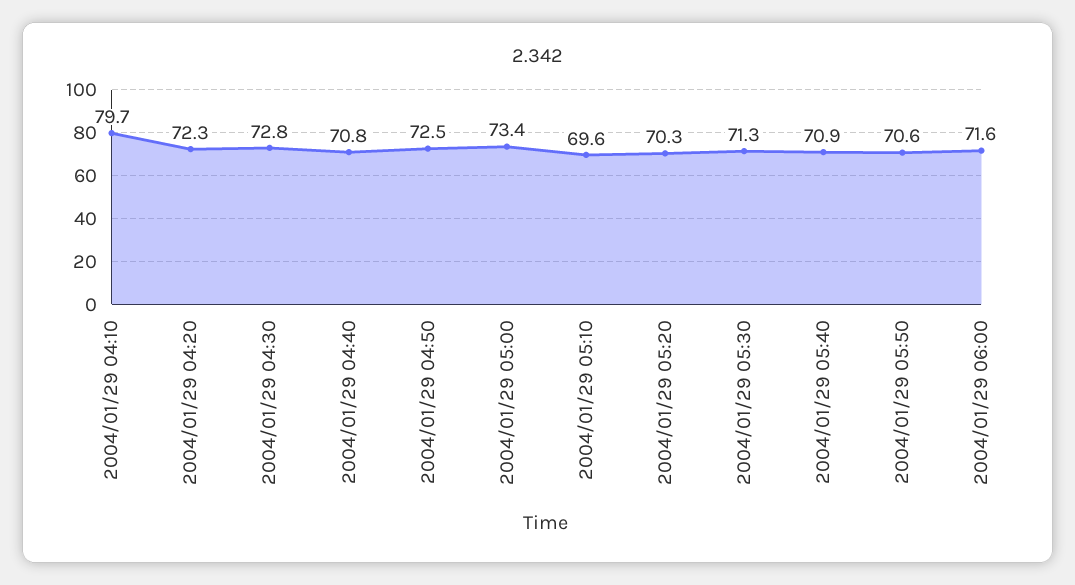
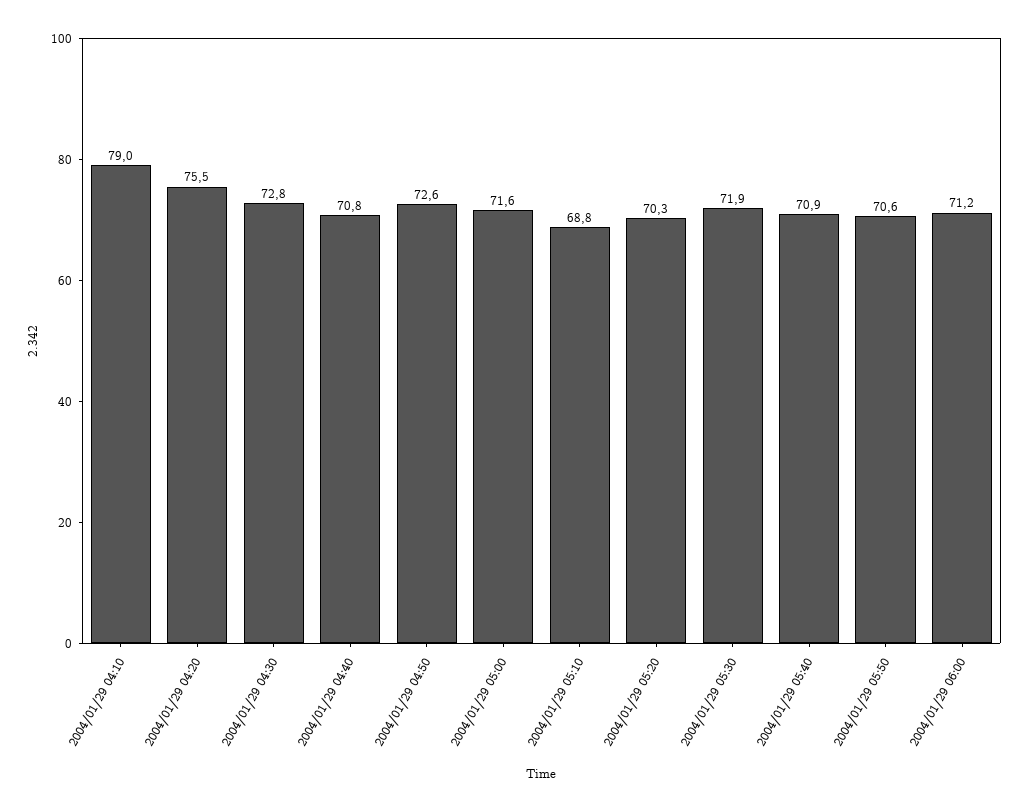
2004/01/29 04:10: 79.7 -> 79
2004/01/29 04:20: 72.3 -> 75.5
2004/01/29 04:50: 72.5 -> 72.6
2004/01/29 05:00: 73.4 -> 71.6
2004/01/29 05:10: 69.6 -> 68.8
2004/01/29 05:30: 71.3 -> 71.9
2004/01/29 06:00: 71.6 -> 71.2

